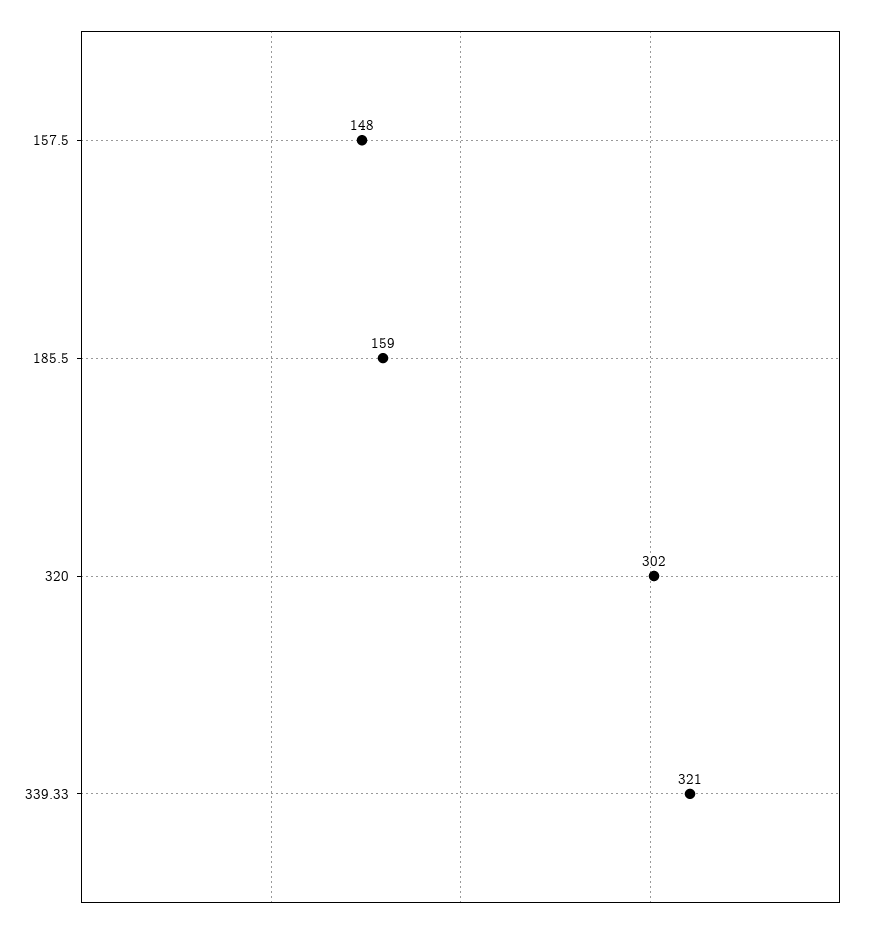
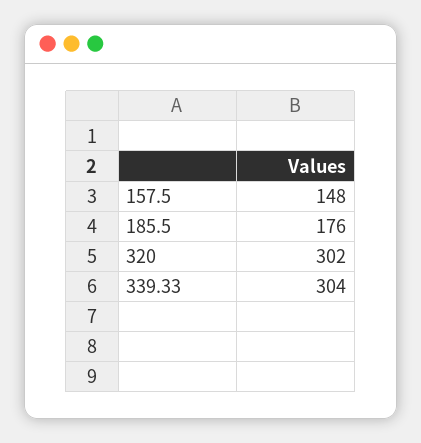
185.5: 159 -> 176
339.33: 321 -> 304

